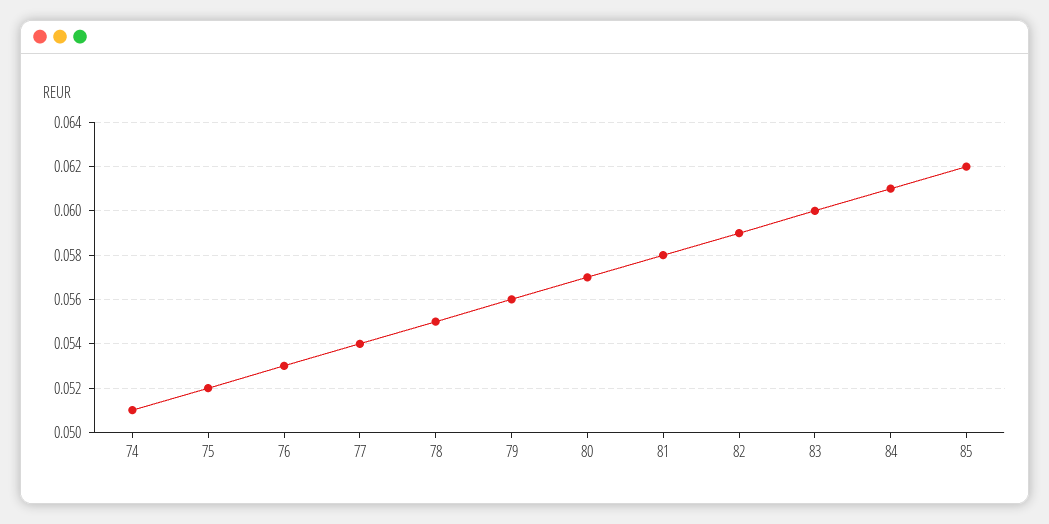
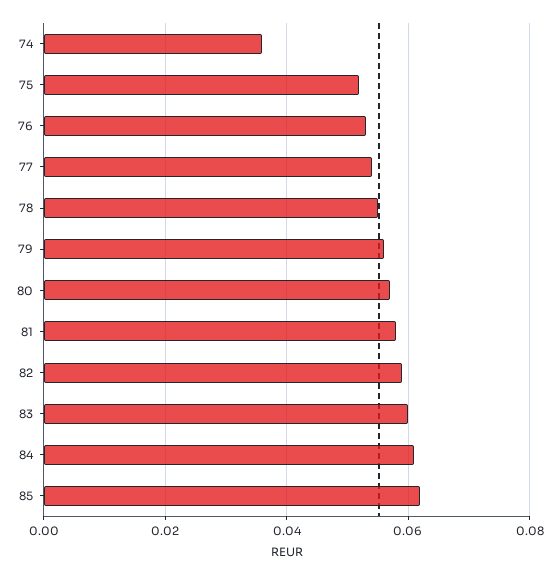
74: 0.051 -> 0.035

